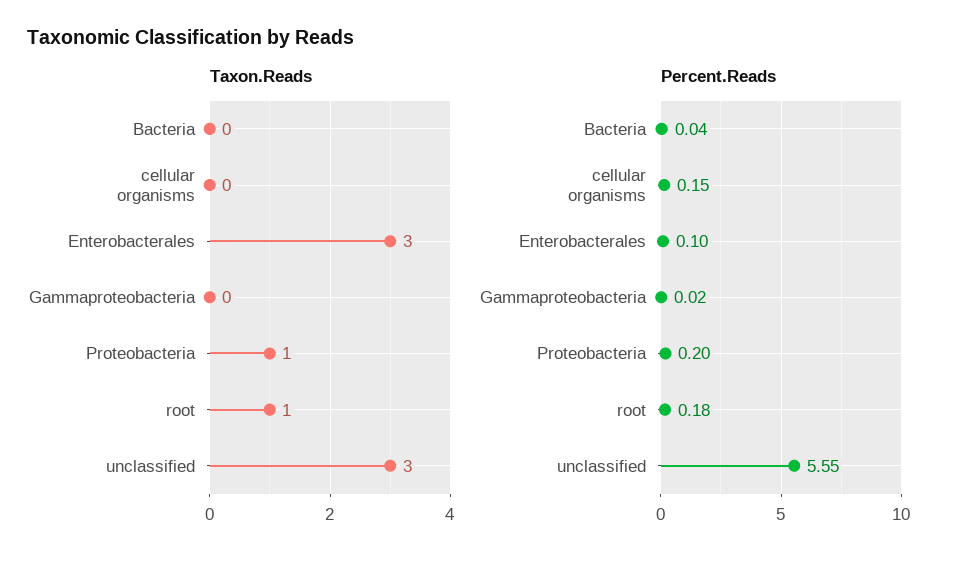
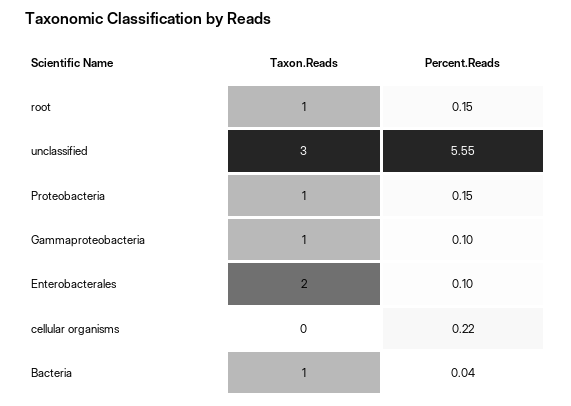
Taxon.Reads, Bacteria: 0 -> 1
Taxon.Reads, Enterobacterales: 3 -> 2
Taxon.Reads, Gammaproteobacteria: 0 -> 1
Percent.Reads, cellular organisms: 0.15 -> 0.22
Percent.Reads, Gammaproteobacteria: 0.02 -> 0.1
Percent.Reads, Proteobacteria: 0.2 -> 0.15
Percent.Reads, root: 0.18 -> 0.15

